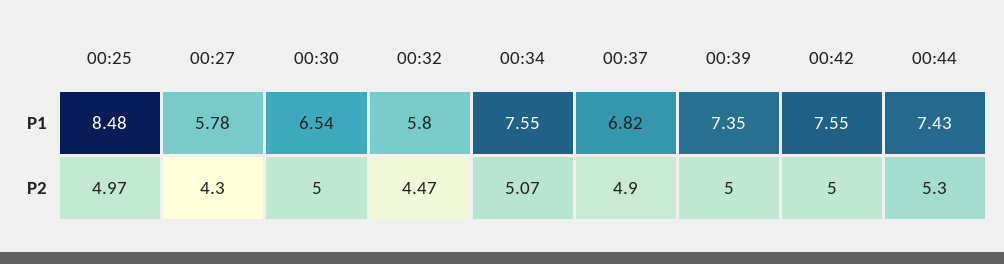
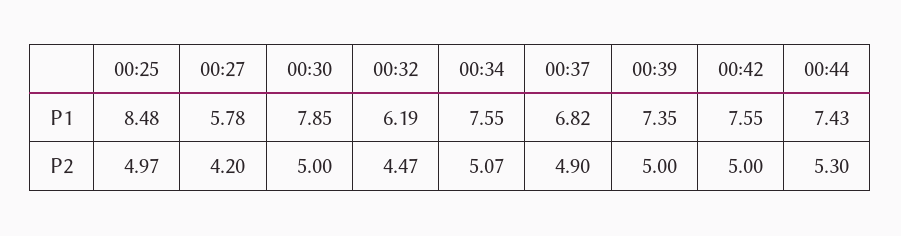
00:30, P1: 6.54 -> 7.85
00:32, P1: 5.8 -> 6.19
00:27, P2: 4.3 -> 4.2

